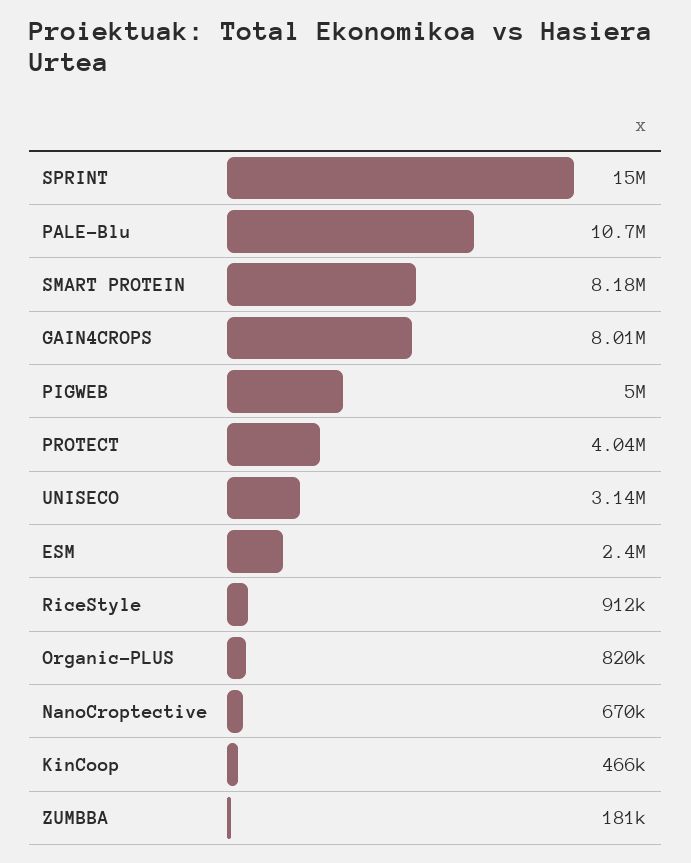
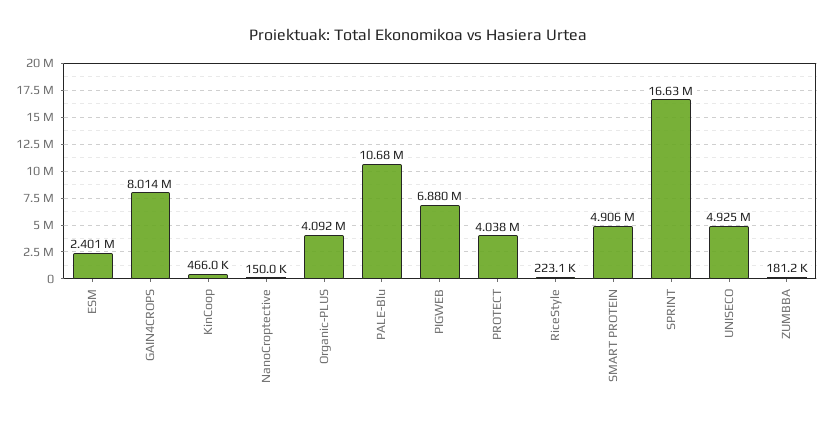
SPRINT: 15000000 -> 16630000
SMART PROTEIN: 8180000 -> 4906000
PIGWEB: 5000000 -> 6880000
UNISECO: 3140000 -> 4925000
RiceStyle: 912000 -> 223100
Organic-PLUS: 820000 -> 4092000
NanoCroptective: 670000 -> 150000

